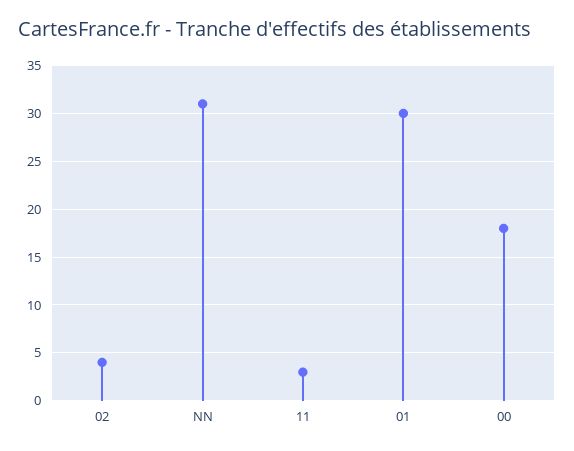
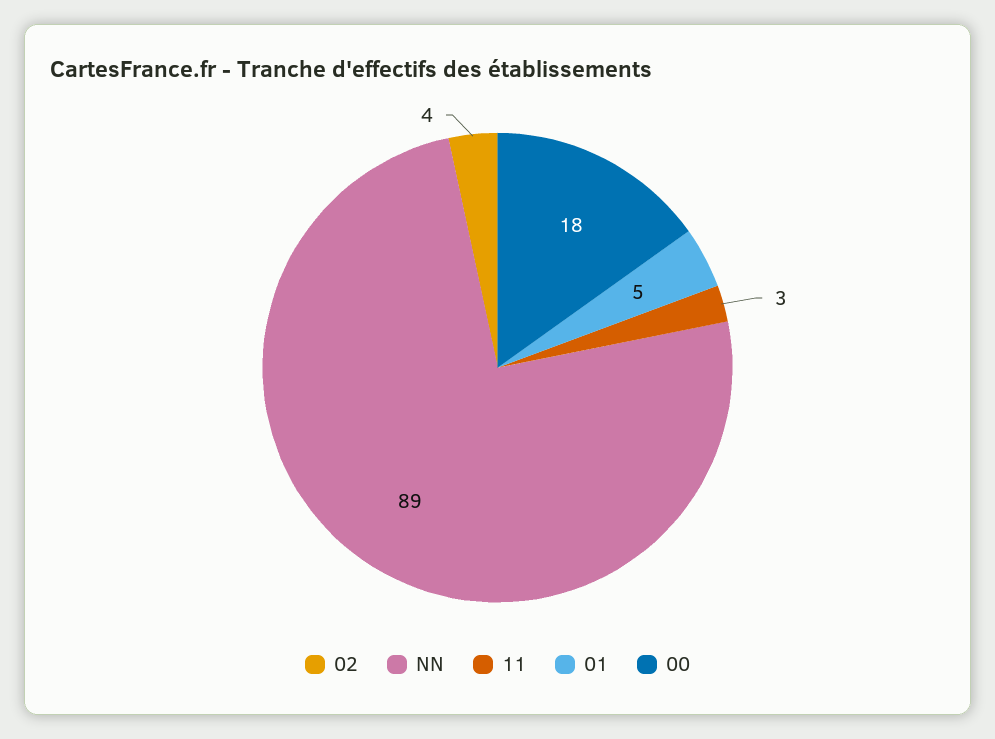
NN: 31 -> 89
01: 30 -> 5

